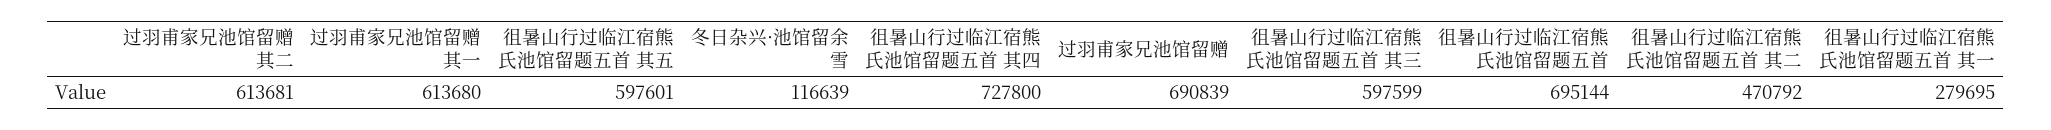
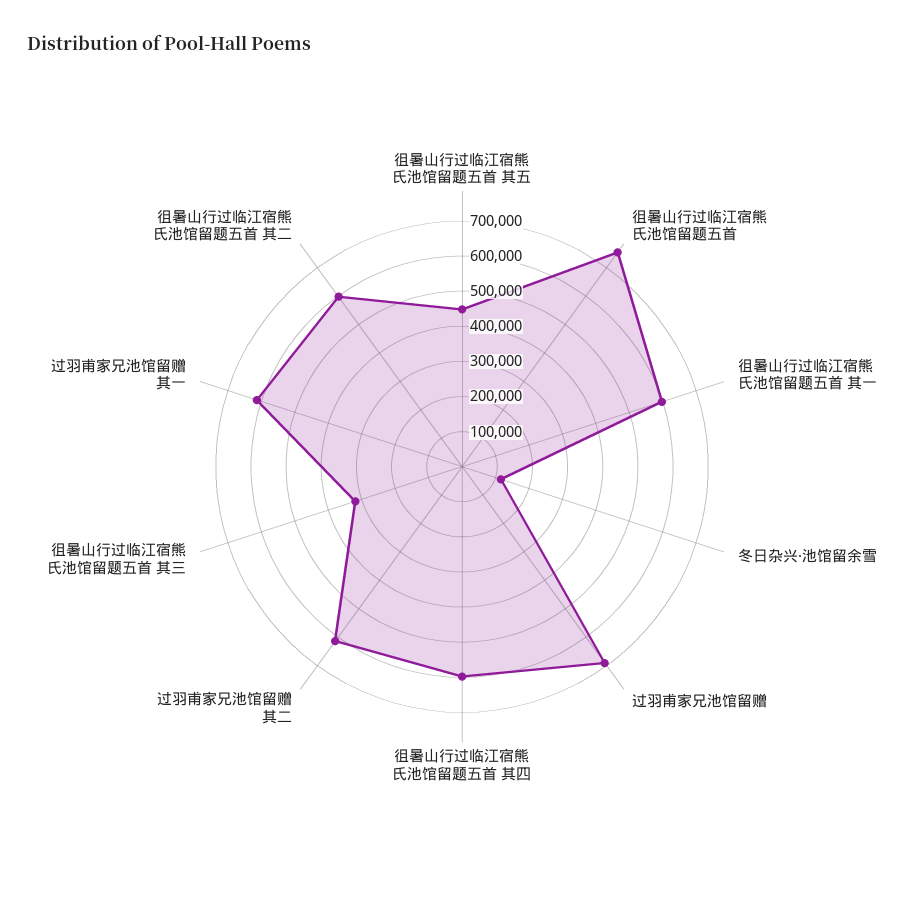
徂暑山行过临江宿熊氏池馆留题五首 其五: 597601 -> 450000
徂暑山行过临江宿熊氏池馆留题五首 其四: 727800 -> 600000
徂暑山行过临江宿熊氏池馆留题五首 其三: 597599 -> 325000
徂暑山行过临江宿熊氏池馆留题五首: 695144 -> 750000
徂暑山行过临江宿熊氏池馆留题五首 其二: 470792 -> 600000
徂暑山行过临江宿熊氏池馆留题五首 其一: 279695 -> 600000

